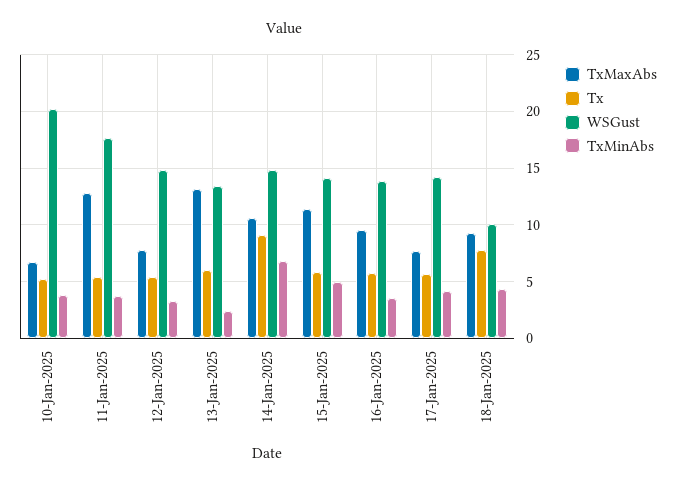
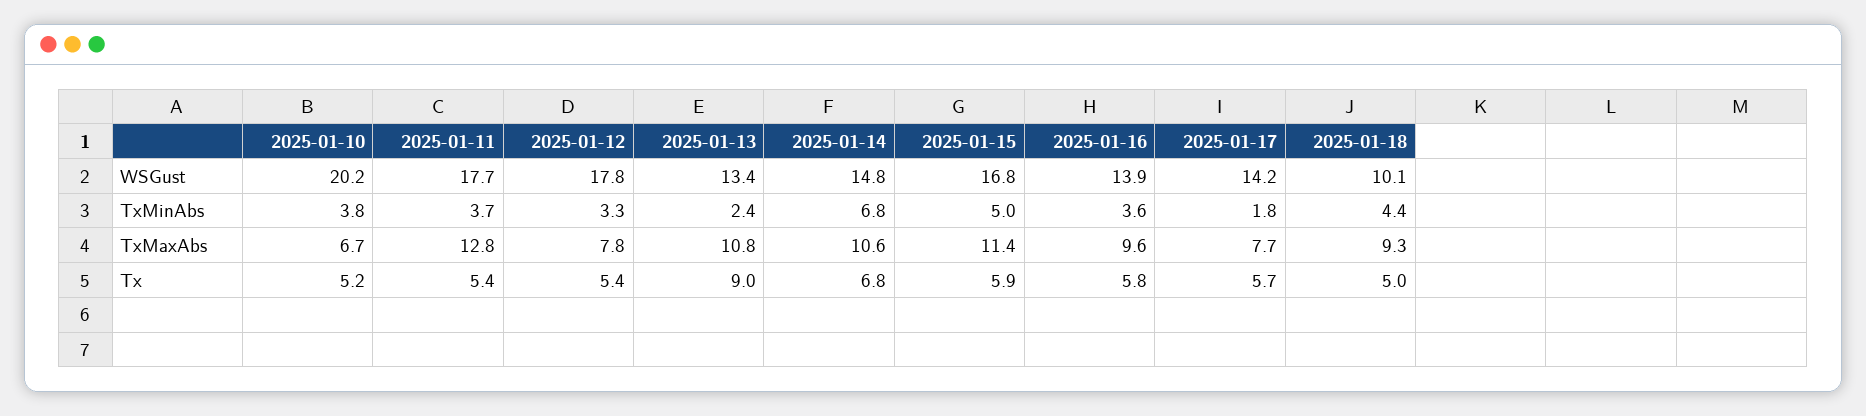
WSGust, 12-Jan-2025: 15 -> 17.8
TxMaxAbs, 13-Jan-2025: 13 -> 10.8
Tx, 13-Jan-2025: 6 -> 9
Tx, 14-Jan-2025: 9 -> 6.8
WSGust, 15-Jan-2025: 14 -> 16.8
TxMinAbs, 17-Jan-2025: 4 -> 1.8
Tx, 18-Jan-2025: 8 -> 5

